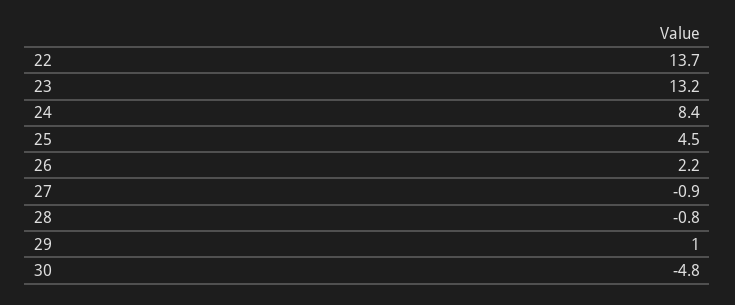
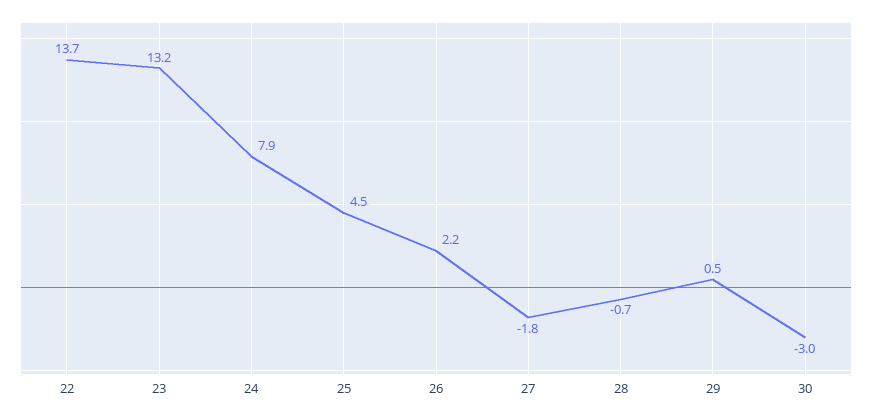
24: 8.4 -> 7.9
27: -0.9 -> -1.8
28: -0.8 -> -0.7
29: 1 -> 0.5
30: -4.8 -> -3

